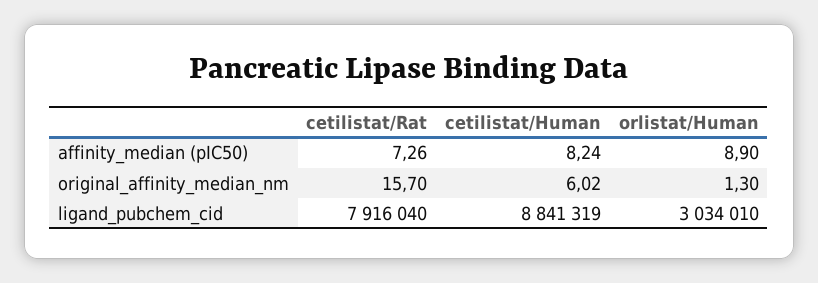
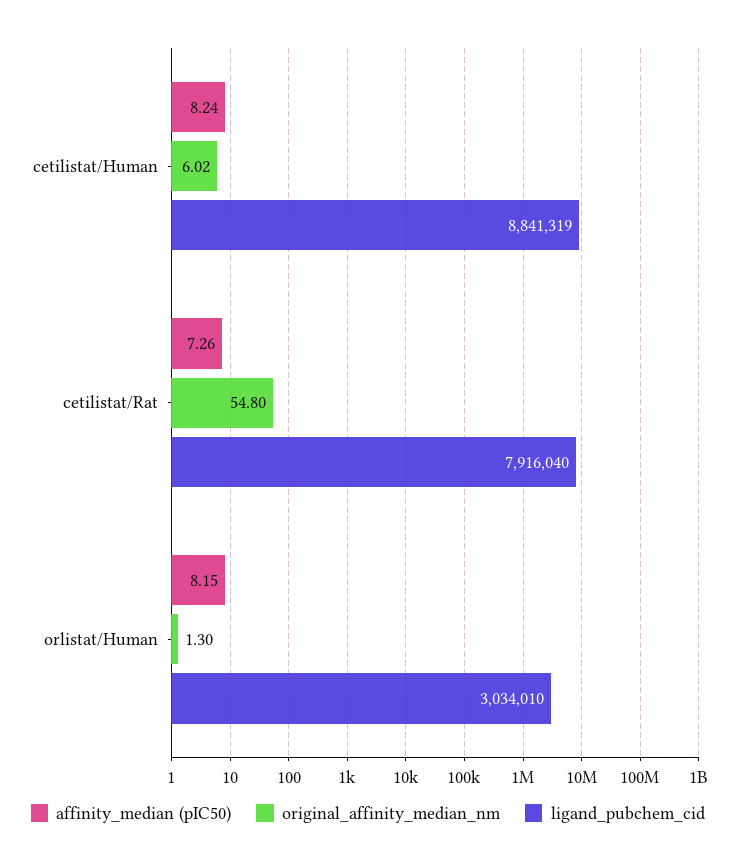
affinity_median (pIC50), orlistat/Human: 8.9 -> 8.15
original_affinity_median_nm, cetilistat/Rat: 15.7 -> 54.8

